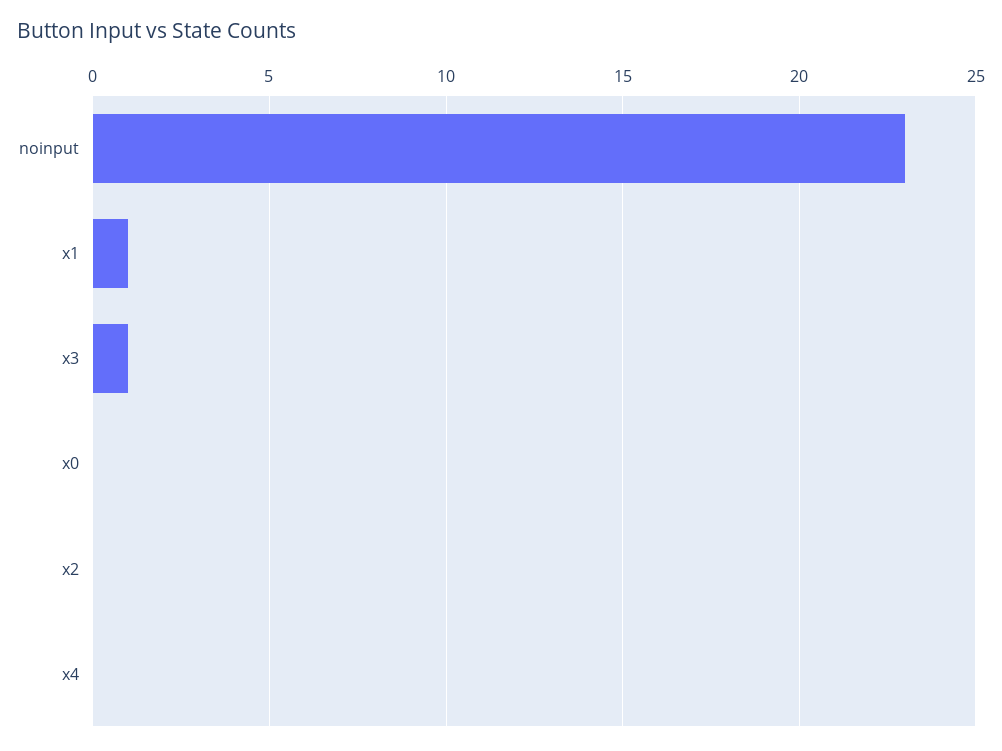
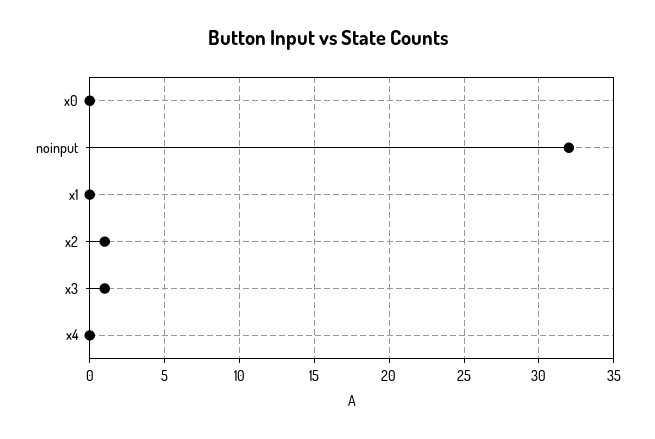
noinput: 23 -> 32
x1: 1 -> 0
x2: 0 -> 1

